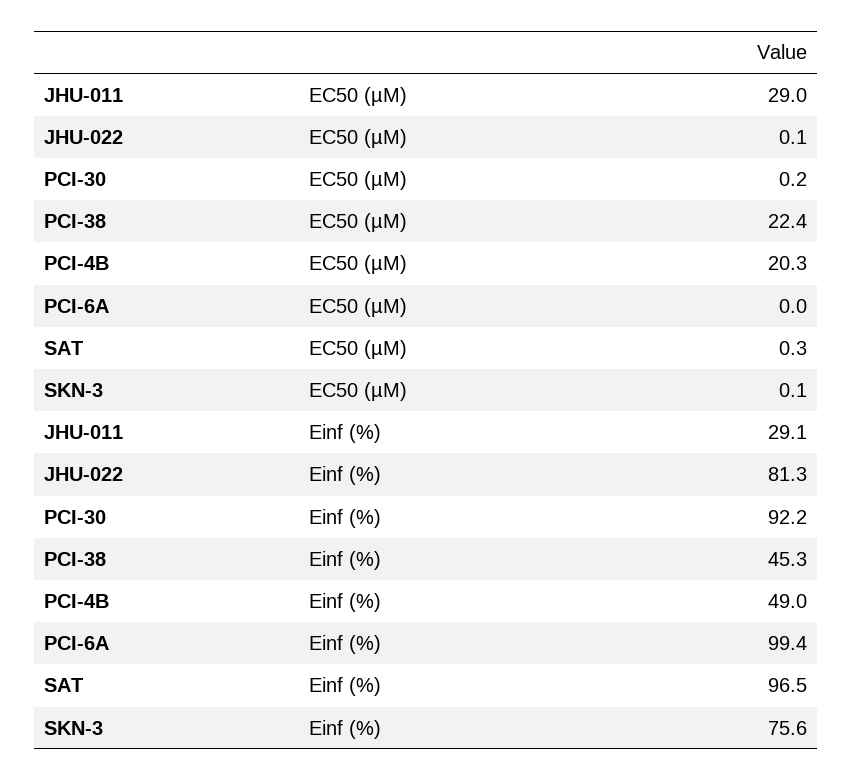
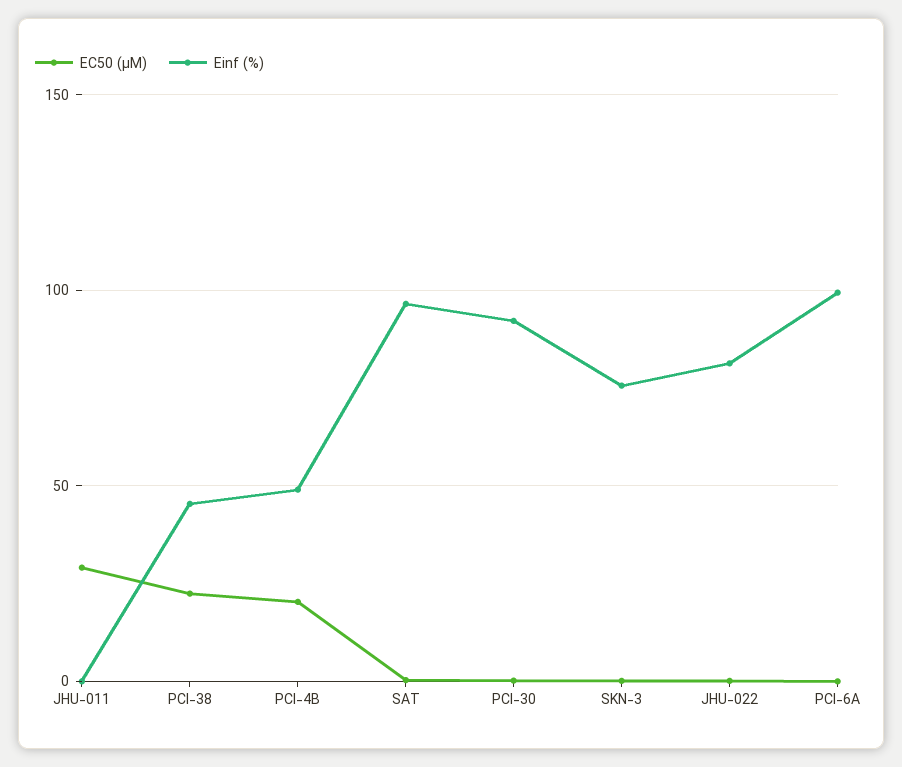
Einf (%), JHU-011: 29.1 -> 0

